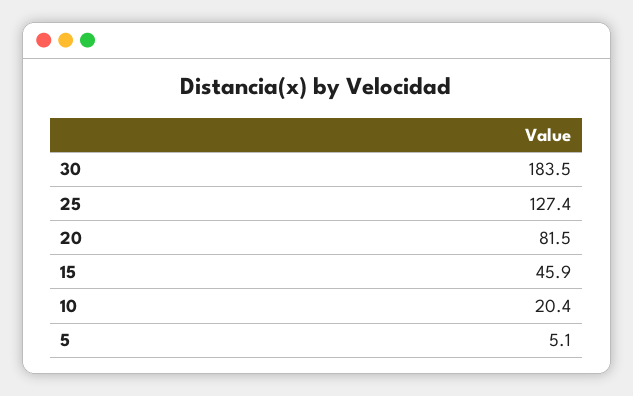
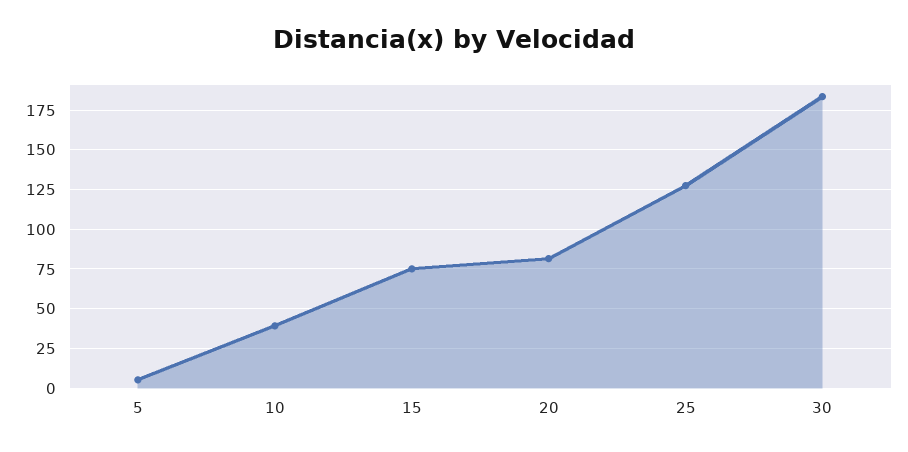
15: 45.9 -> 75
10: 20.4 -> 40

